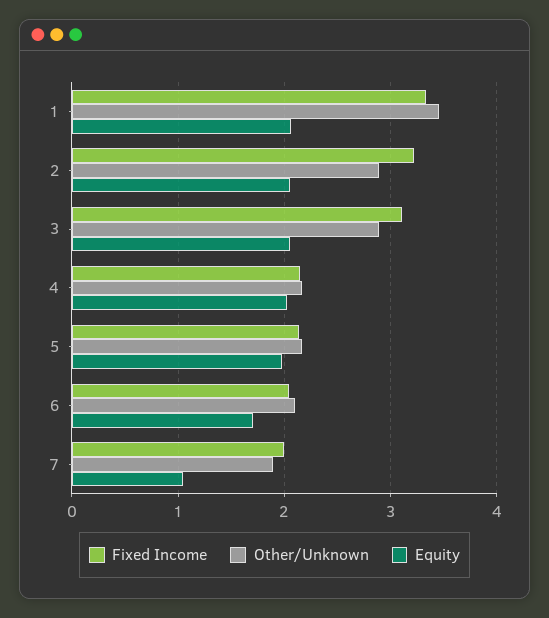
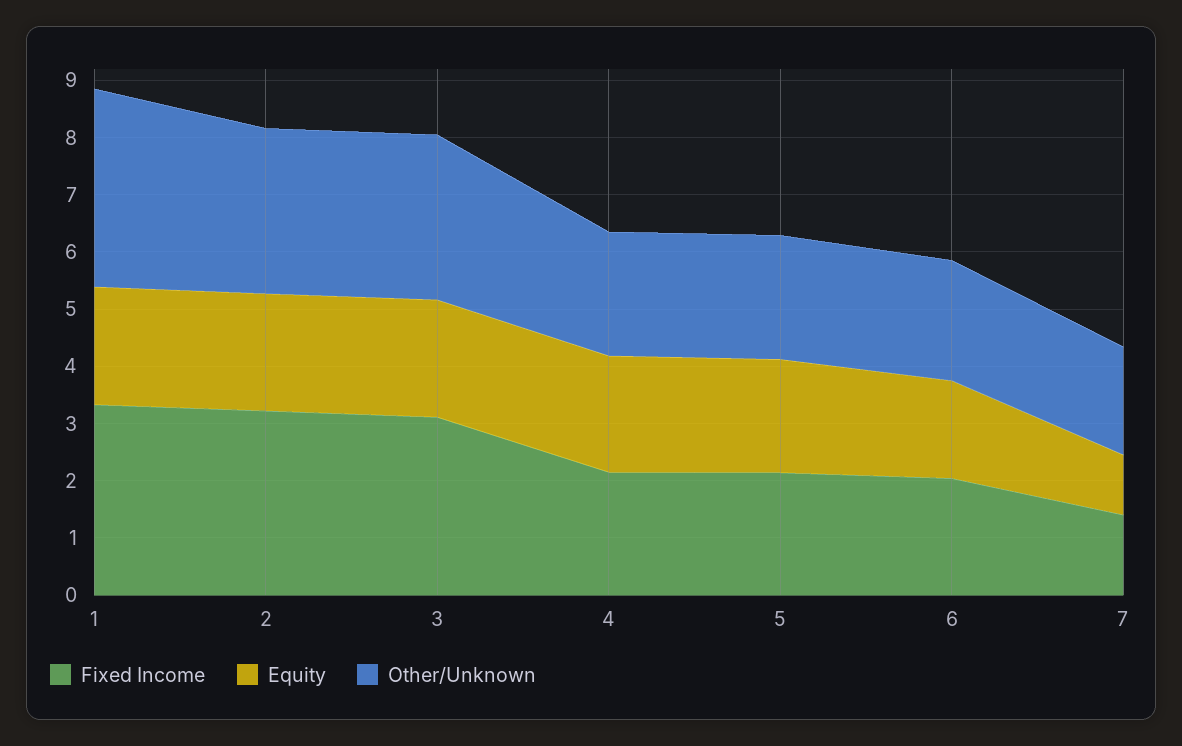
Fixed Income, 7: 2 -> 1.4

